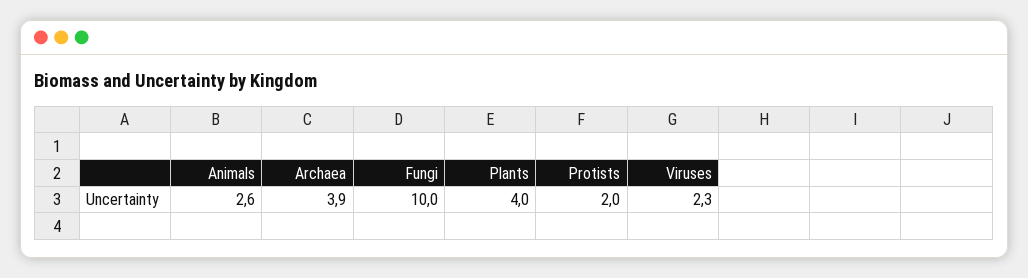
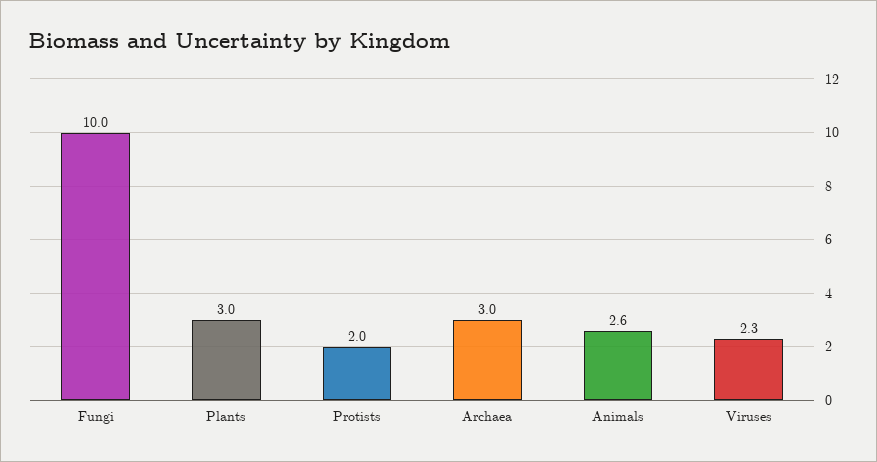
Archaea: 3.9 -> 3
Plants: 4 -> 3

